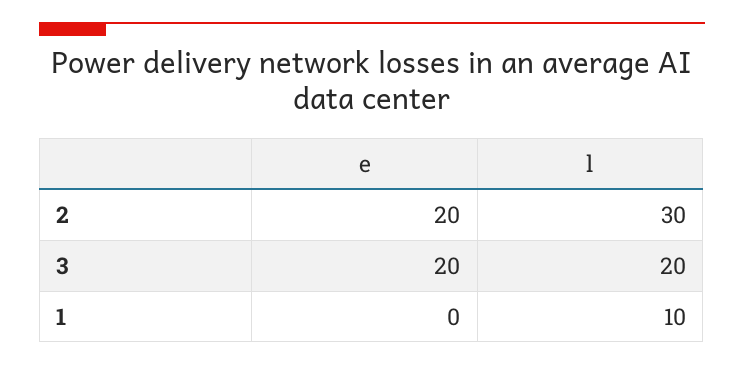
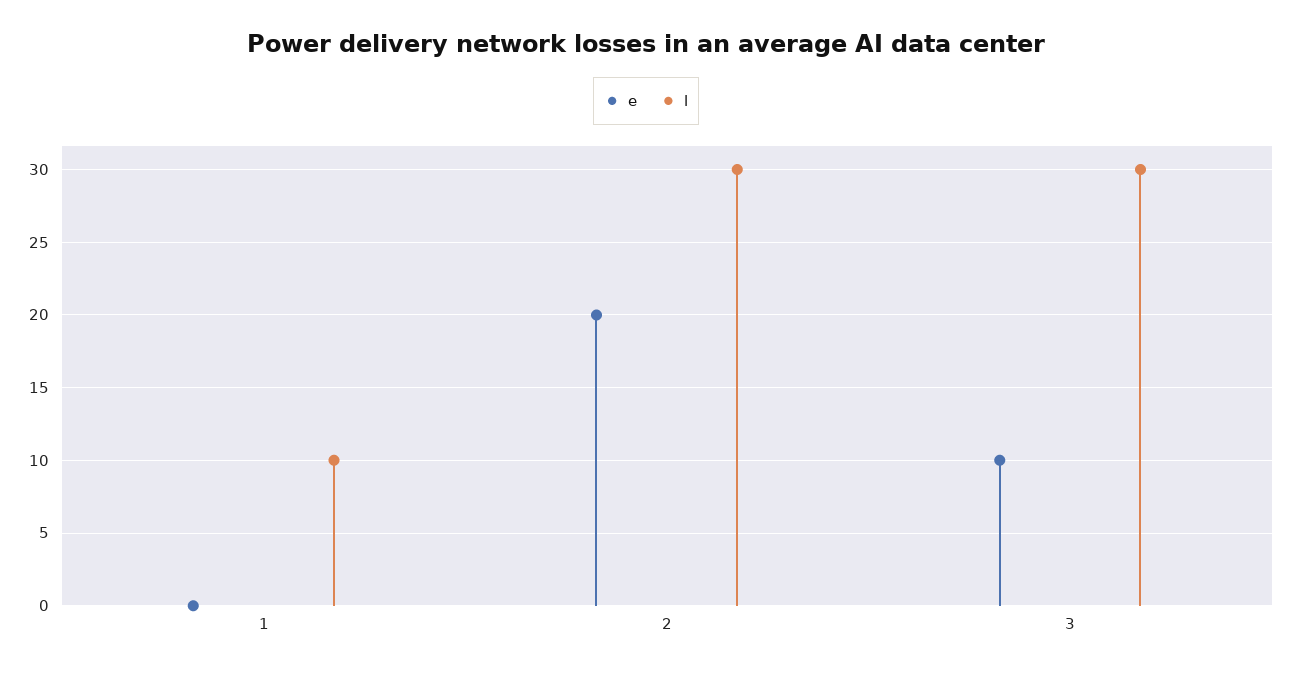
e, 3: 20 -> 10
l, 3: 20 -> 30

